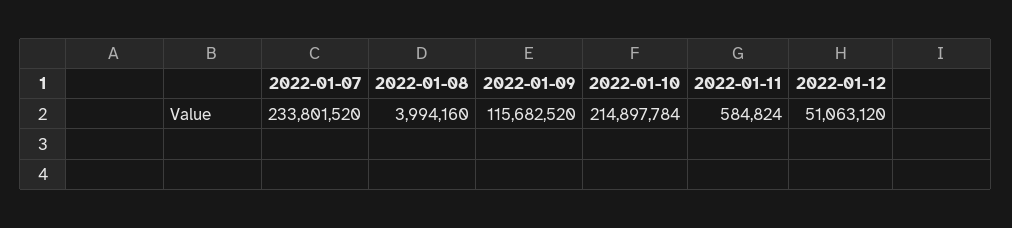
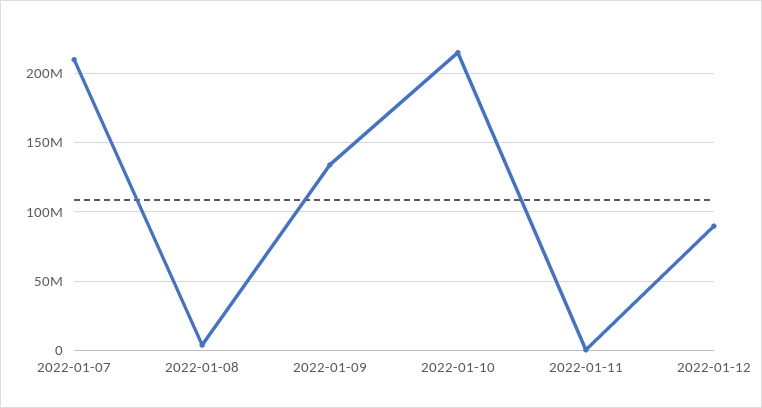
2022-01-07: 233801520 -> 210000000
2022-01-09: 115682520 -> 135000000
2022-01-12: 51063120 -> 90000000

